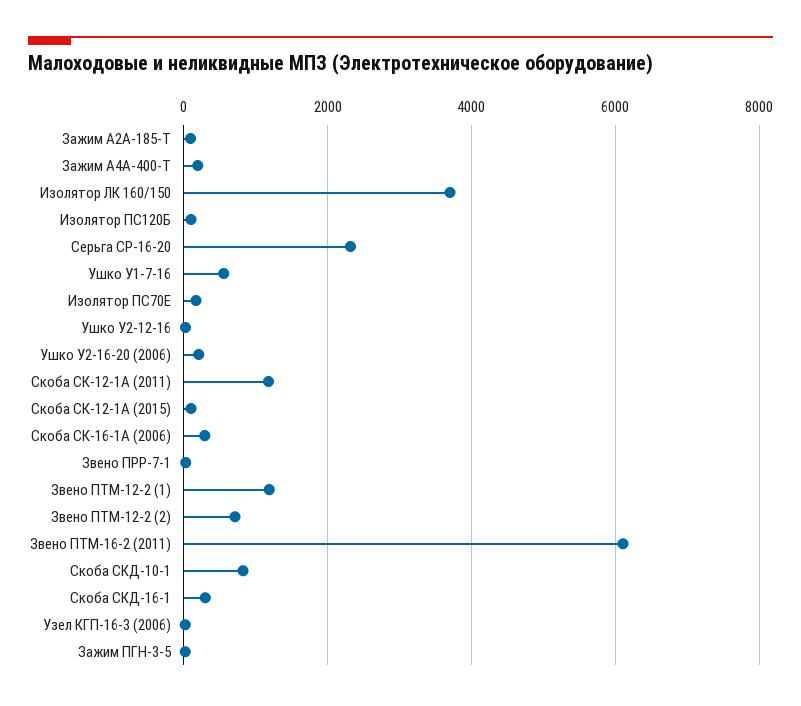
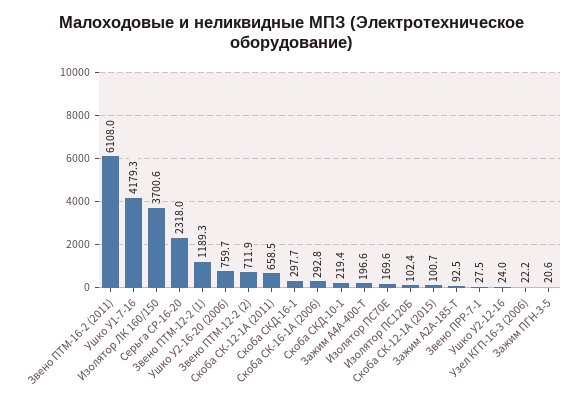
Ушко У1-7-16: 600 -> 4179.3
Ушко У2-16-20 (2006): 200 -> 759.7
Скоба СК-12-1А (2011): 1200 -> 658.5
Скоба СКД-10-1: 800 -> 219.4

